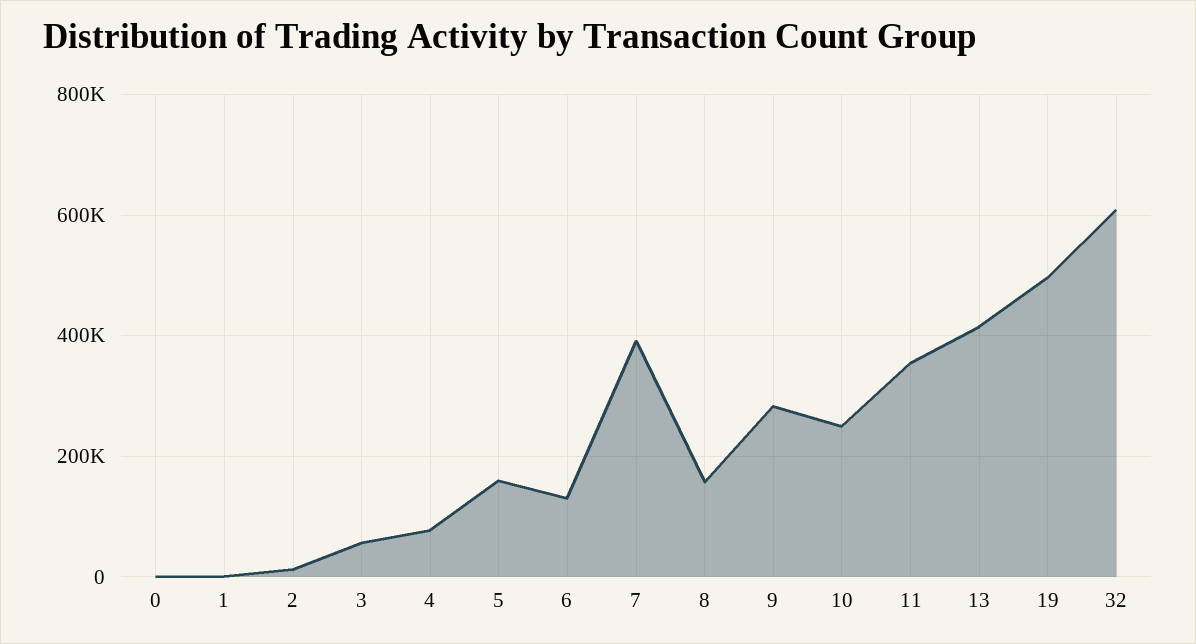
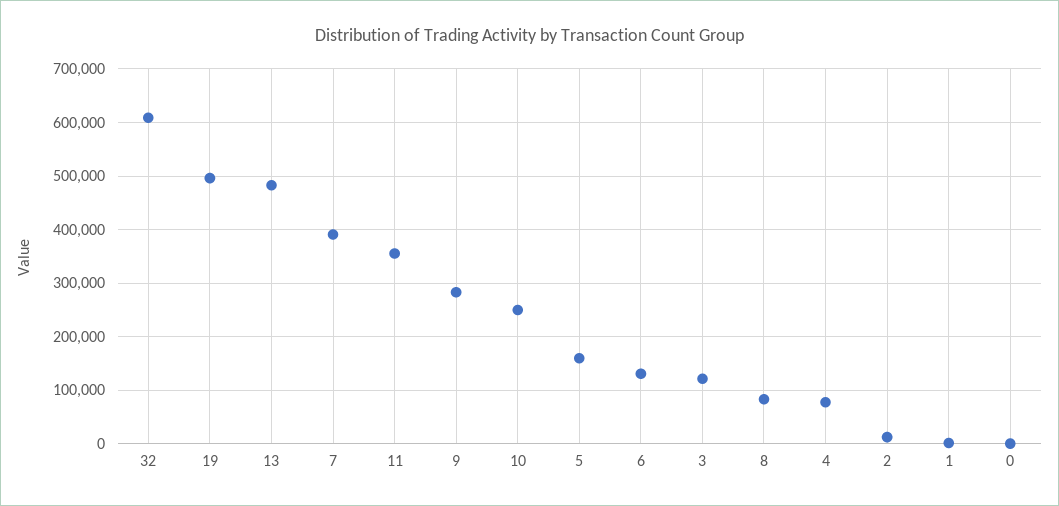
3: 60000 -> 120000
8: 160000 -> 80000
13: 420000 -> 480000

